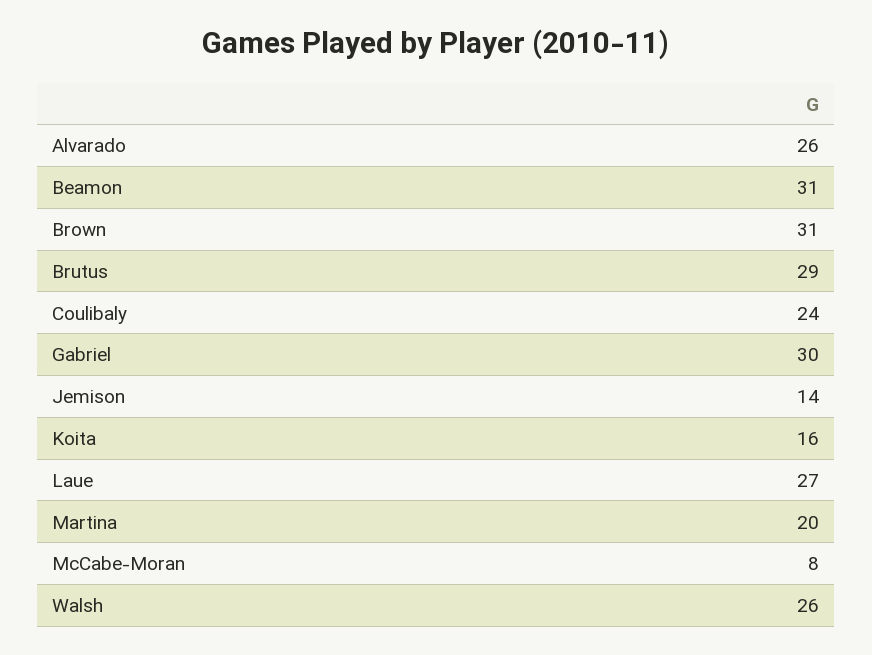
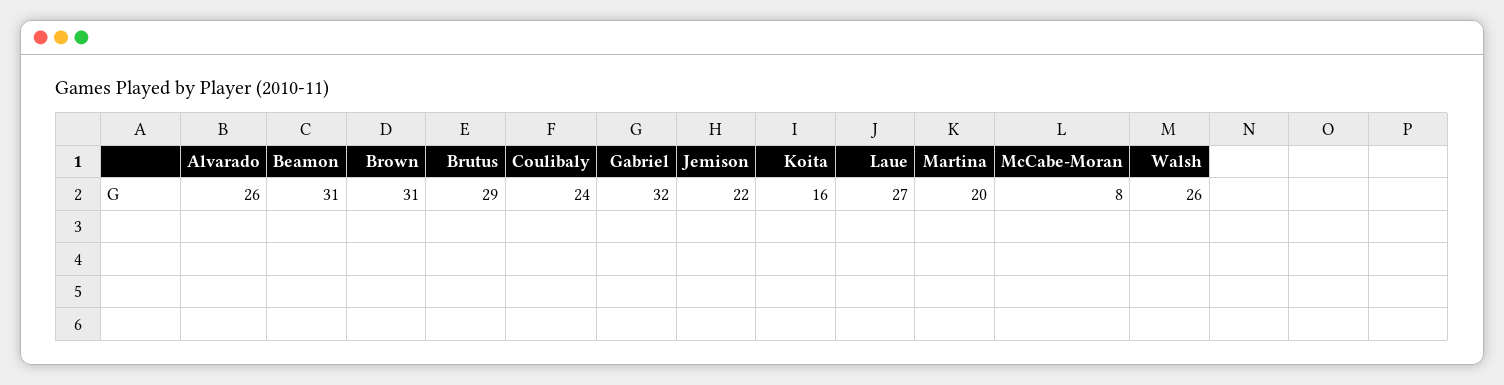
Gabriel: 30 -> 32
Jemison: 14 -> 22

